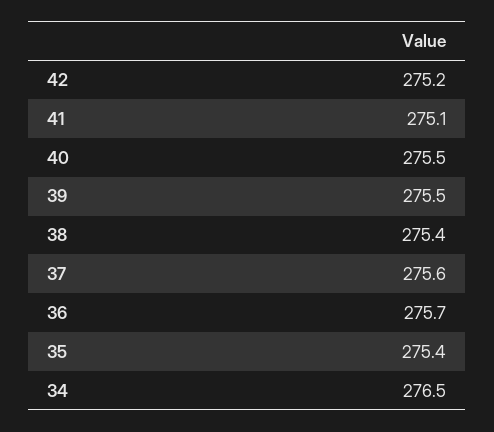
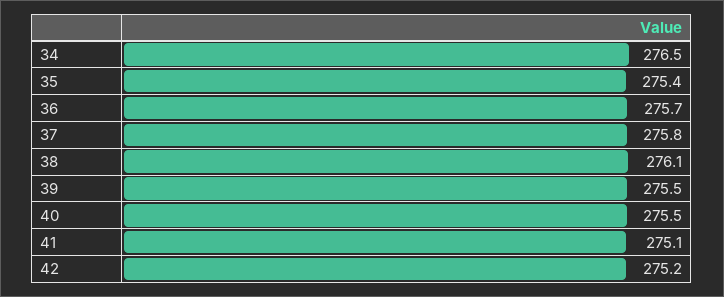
38: 275.4 -> 276.1
37: 275.6 -> 275.8

